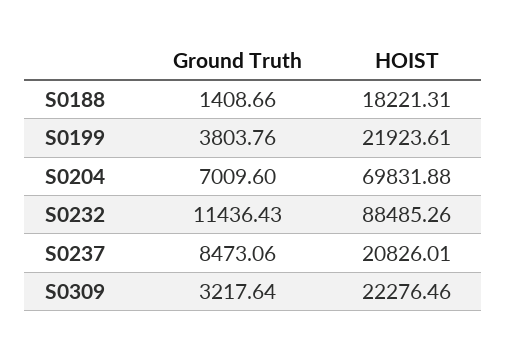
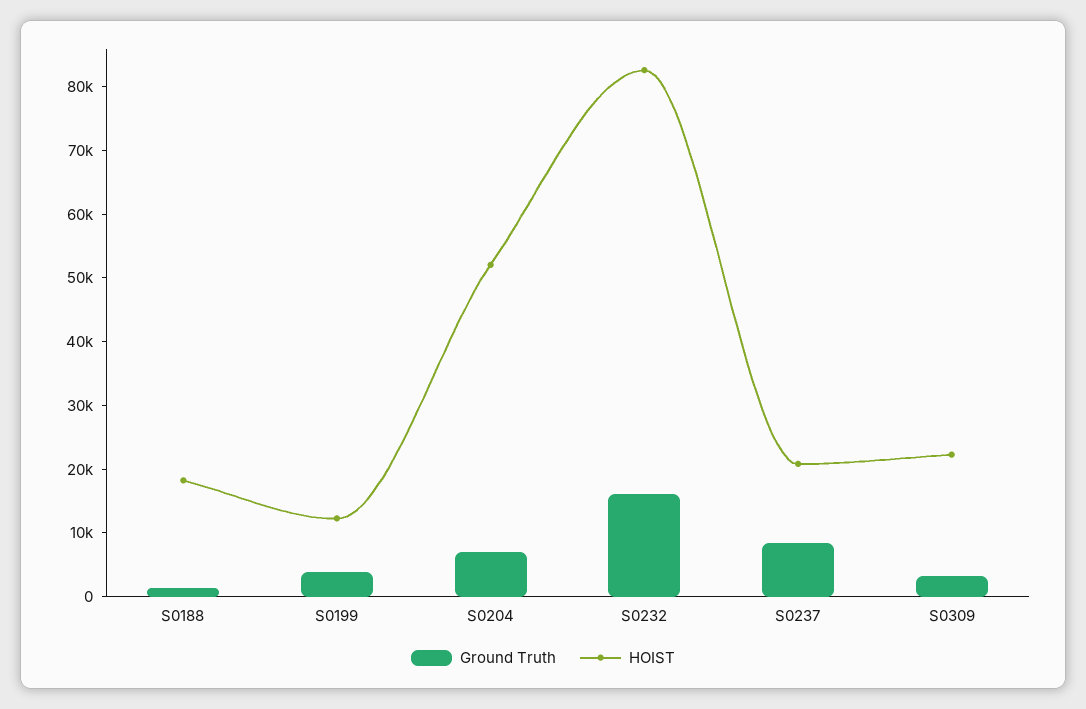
HOIST, S0199: 21923.61 -> 12000
HOIST, S0204: 69831.88 -> 52000
Ground Truth, S0232: 11436.43 -> 16000
HOIST, S0232: 88485.26 -> 82000

